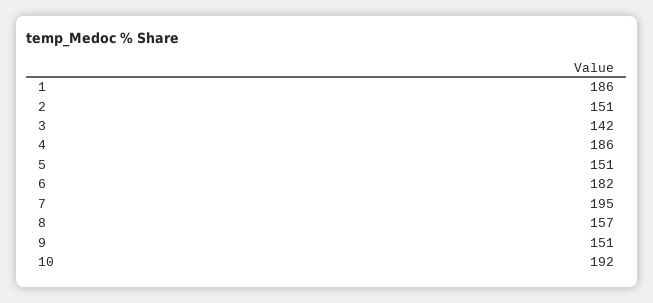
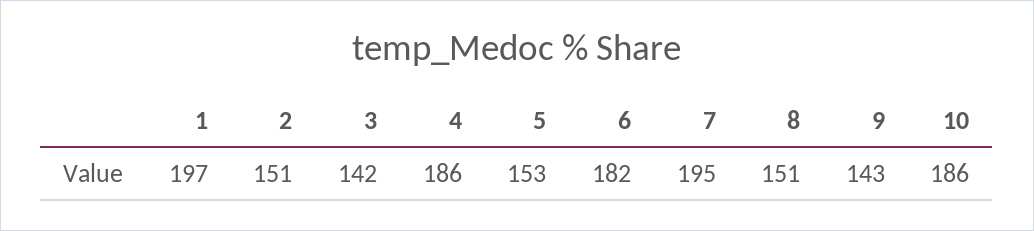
1: 186 -> 197
5: 151 -> 153
8: 157 -> 151
9: 151 -> 143
10: 192 -> 186

